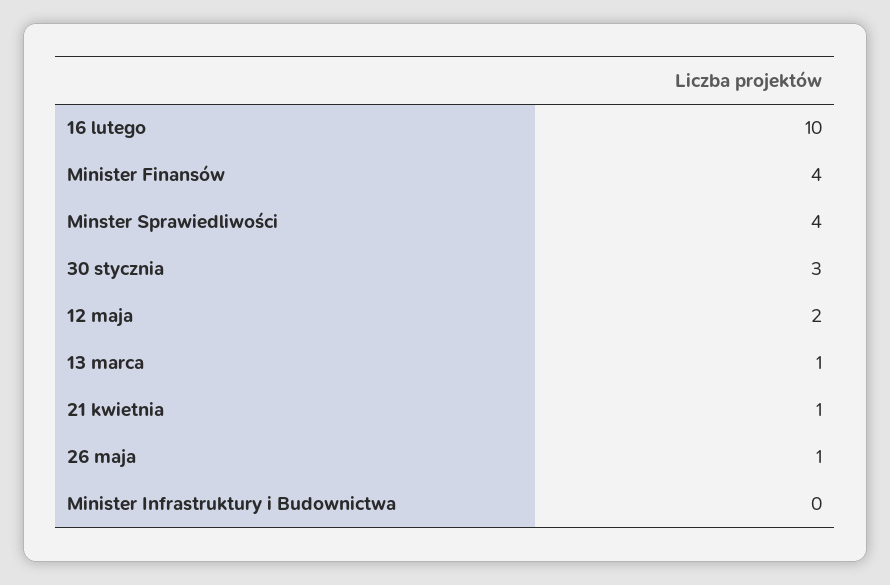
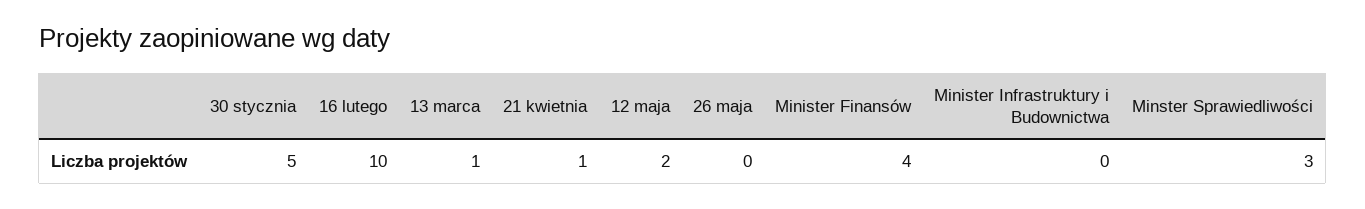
Minster Sprawiedliwości: 4 -> 3
30 stycznia: 3 -> 5
26 maja: 1 -> 0

